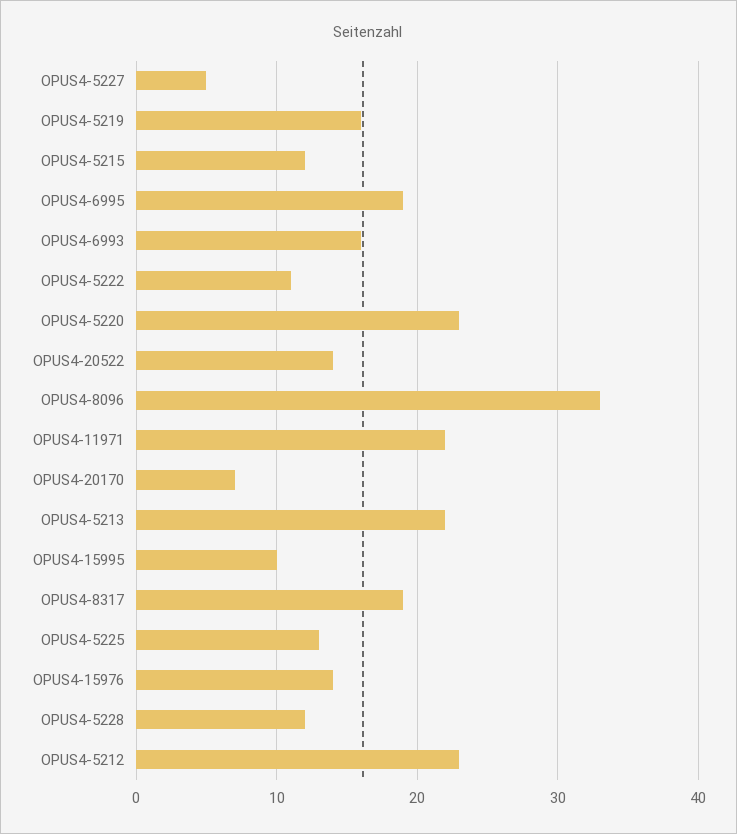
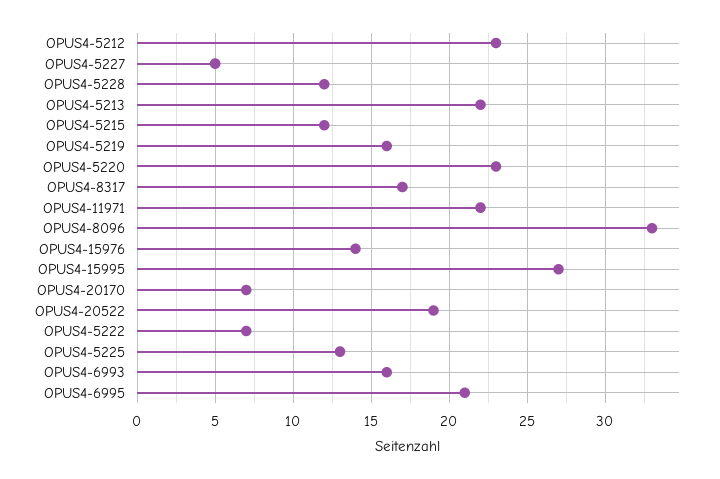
OPUS4-6995: 19 -> 21
OPUS4-5222: 11 -> 7
OPUS4-20522: 14 -> 19
OPUS4-15995: 10 -> 27
OPUS4-8317: 19 -> 17

